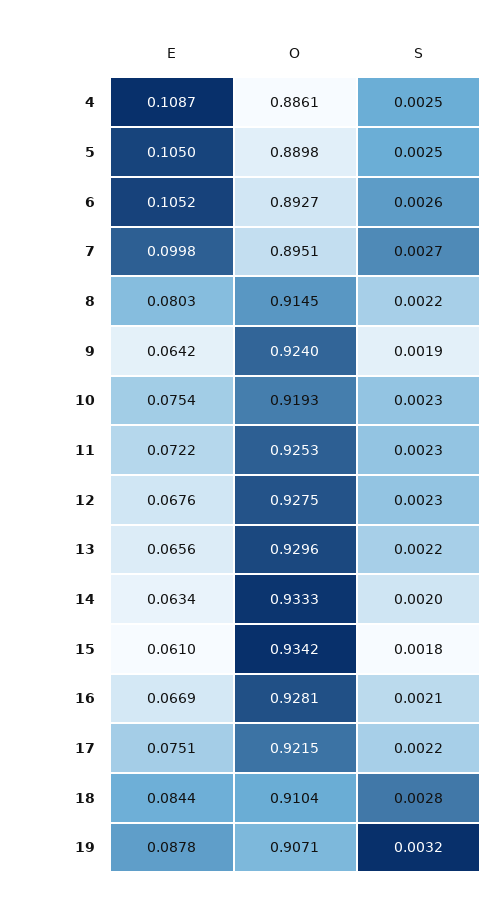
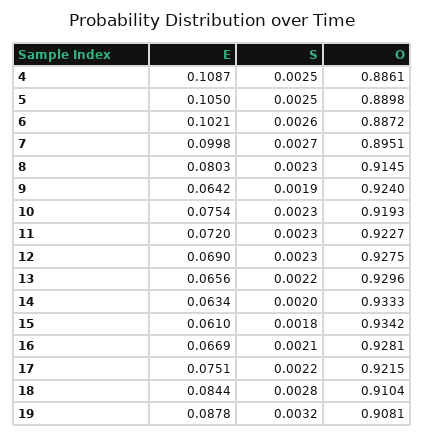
E, 6: 0.1052 -> 0.1021
O, 6: 0.8927 -> 0.8872
S, 8: 0.0022 -> 0.0023
E, 11: 0.0722 -> 0.072
O, 11: 0.9253 -> 0.9227
E, 12: 0.0676 -> 0.069
O, 19: 0.9071 -> 0.9081

